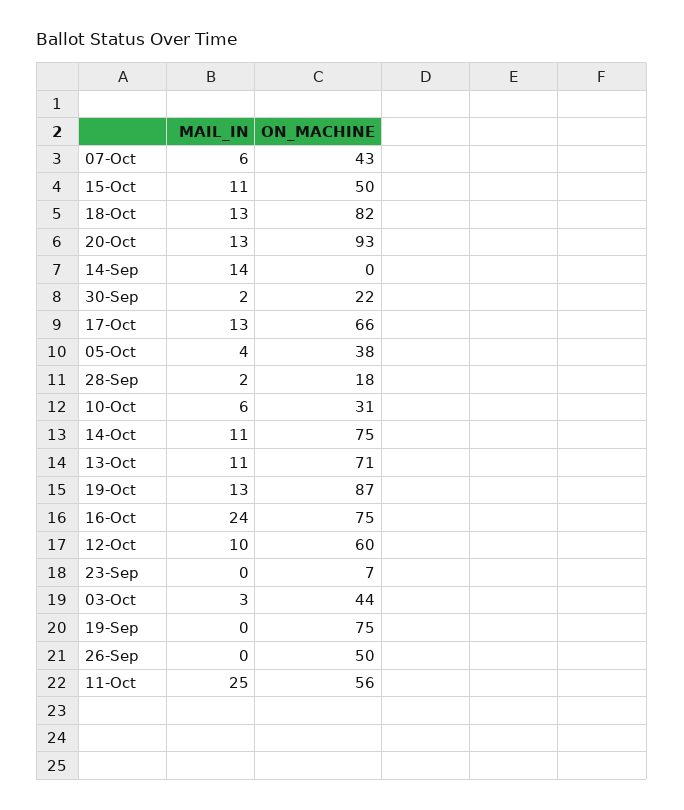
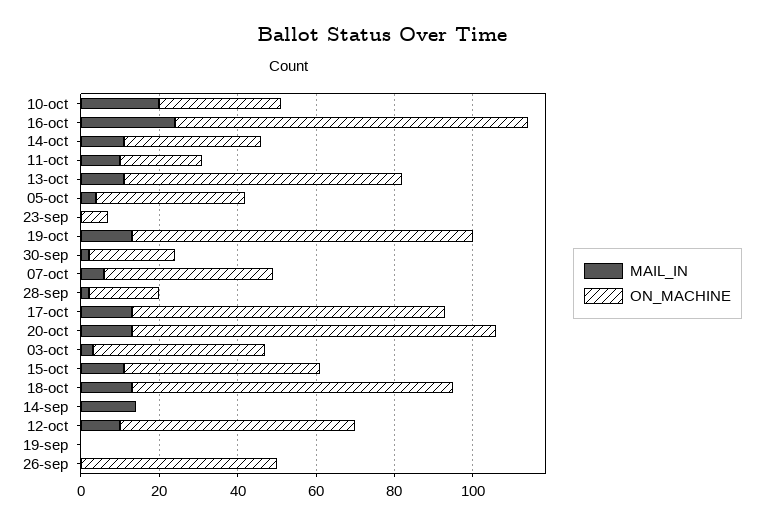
ON_MACHINE, 17-Oct: 66 -> 80
MAIL_IN, 10-Oct: 6 -> 20
ON_MACHINE, 14-Oct: 75 -> 35
ON_MACHINE, 16-Oct: 75 -> 90
ON_MACHINE, 19-Sep: 75 -> 0
MAIL_IN, 11-Oct: 25 -> 10
ON_MACHINE, 11-Oct: 56 -> 20

